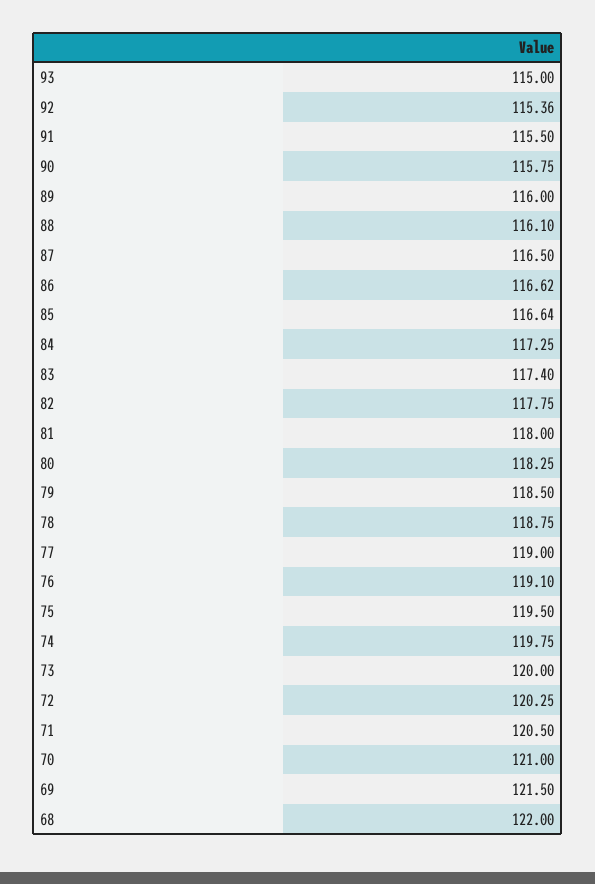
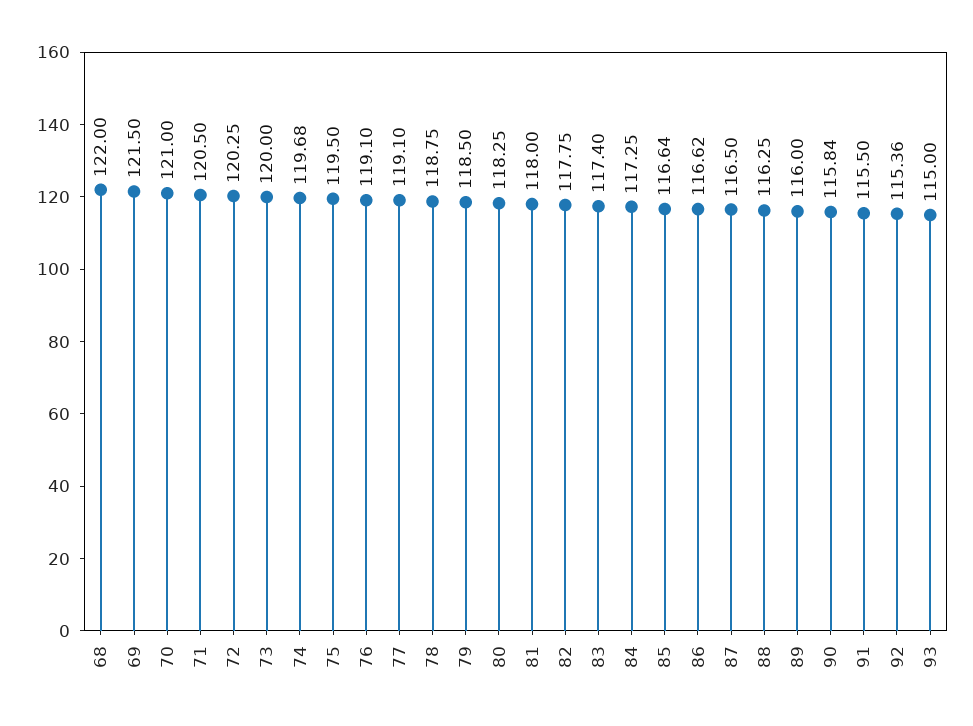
90: 115.75 -> 115.84
88: 116.1 -> 116.25
77: 119 -> 119.1
74: 119.75 -> 119.68

